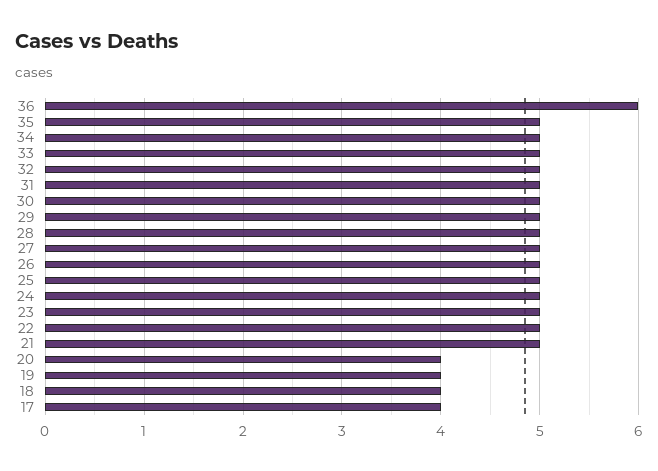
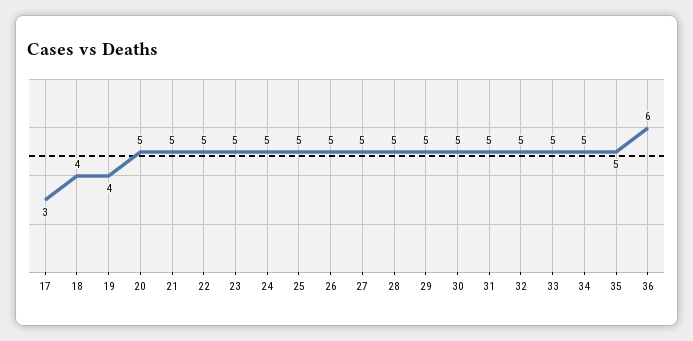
20: 4 -> 5
17: 4 -> 3

